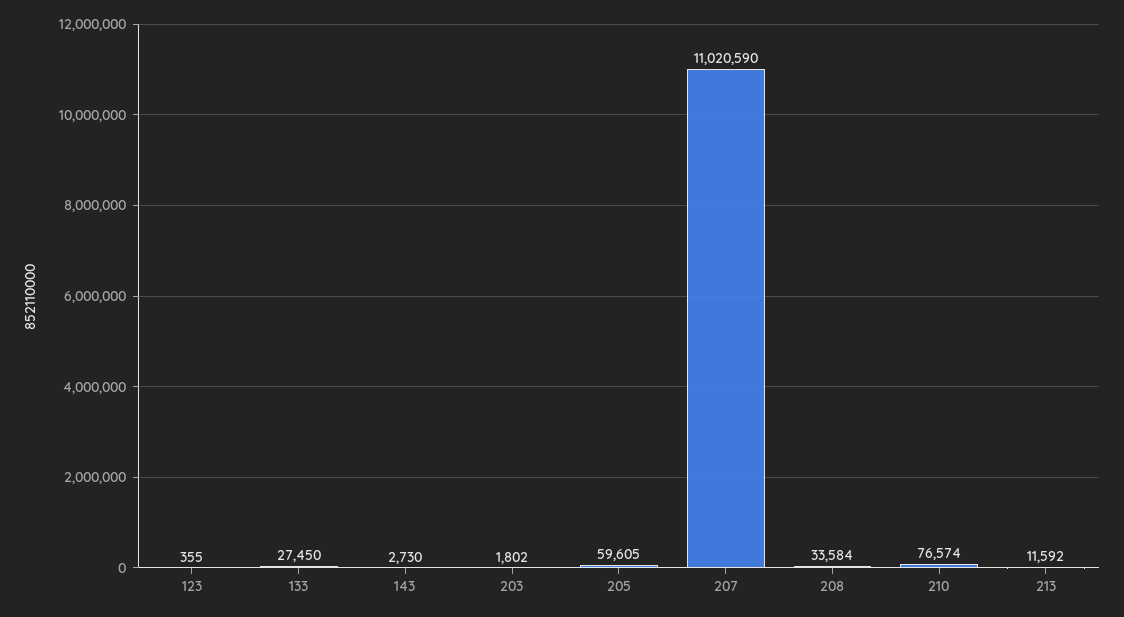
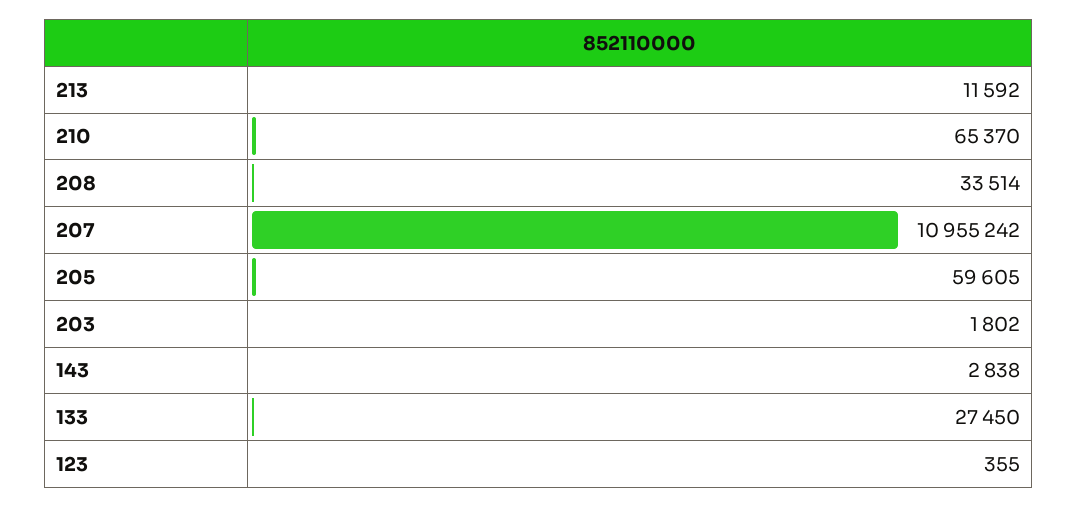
143: 2730 -> 2838
207: 11020590 -> 10955242
208: 33584 -> 33514
210: 76574 -> 65370

